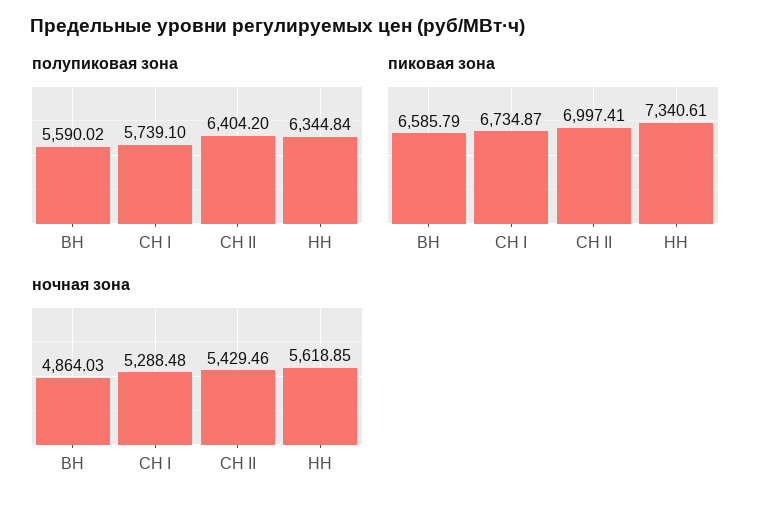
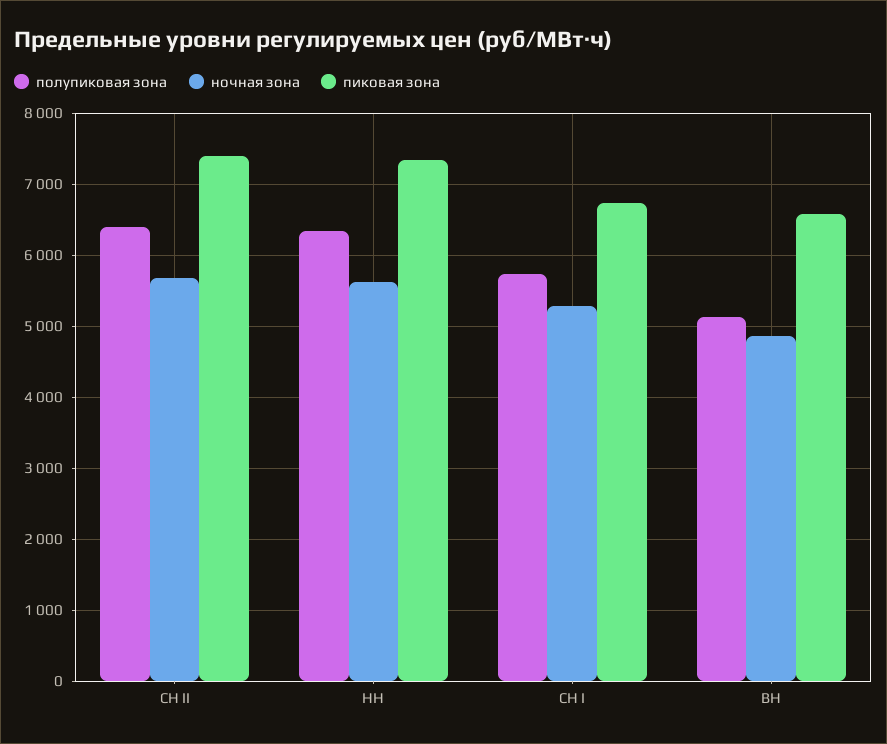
полупиковая зона, ВН: 5590.02 -> 5100
пиковая зона, СН II: 6997.41 -> 7400
ночная зона, СН II: 5429.46 -> 5700

